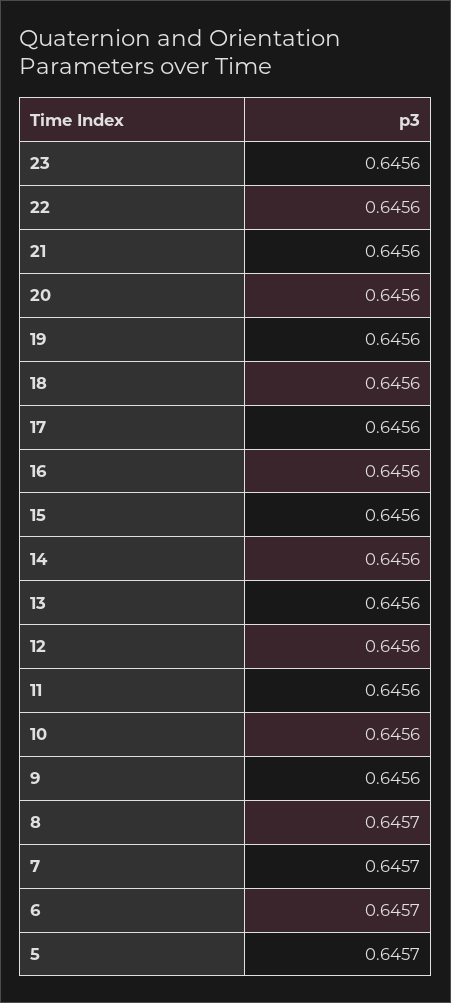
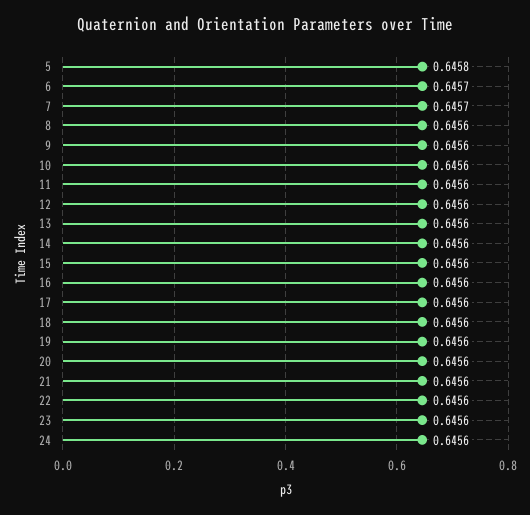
8: 0.6457 -> 0.6456
5: 0.6457 -> 0.6458
24: none -> 0.6456

